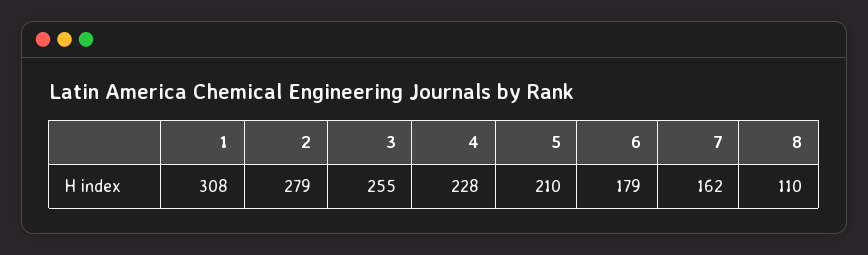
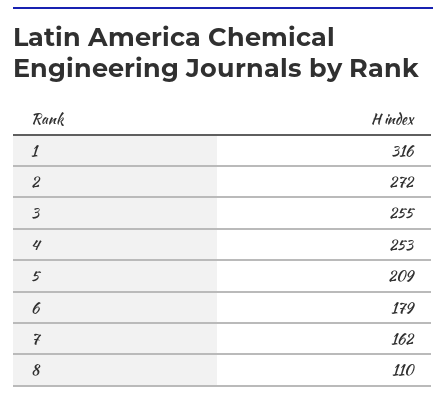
1: 308 -> 316
2: 279 -> 272
4: 228 -> 253
5: 210 -> 209

